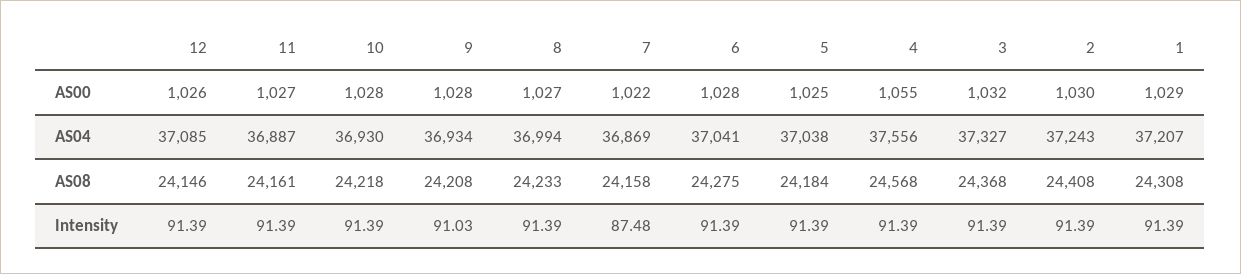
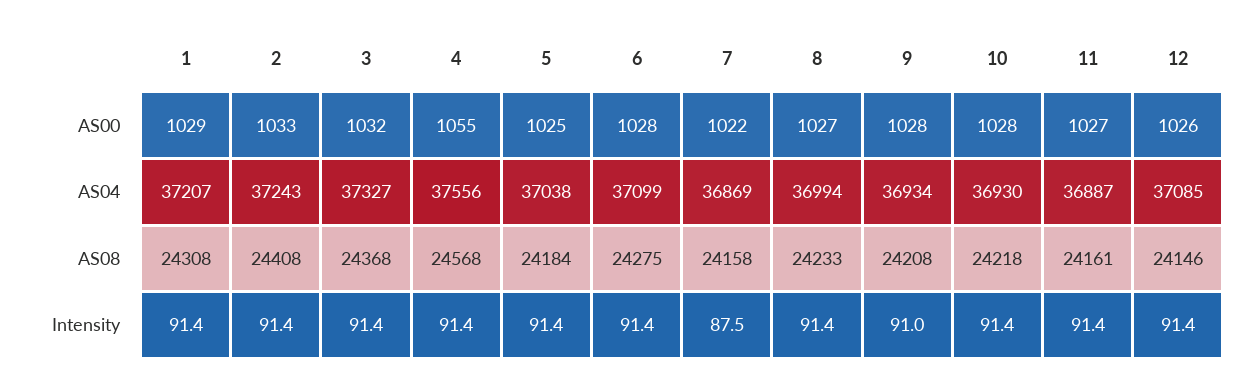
2, AS00: 1030 -> 1033
6, AS04: 37041 -> 37099

